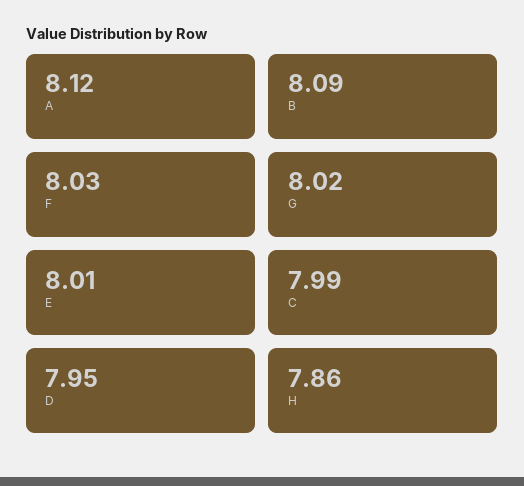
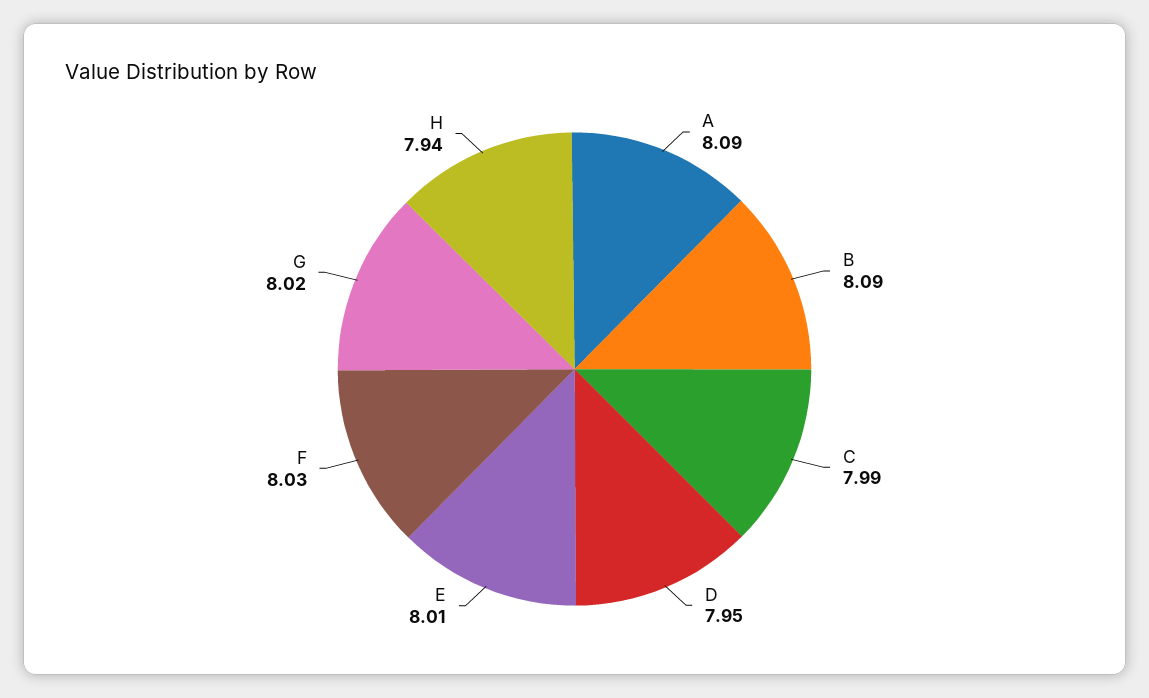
A: 8.12 -> 8.09
H: 7.86 -> 7.94

